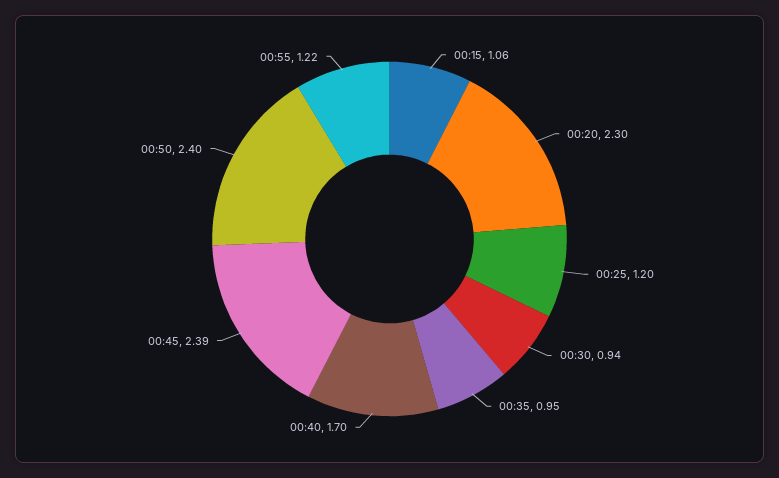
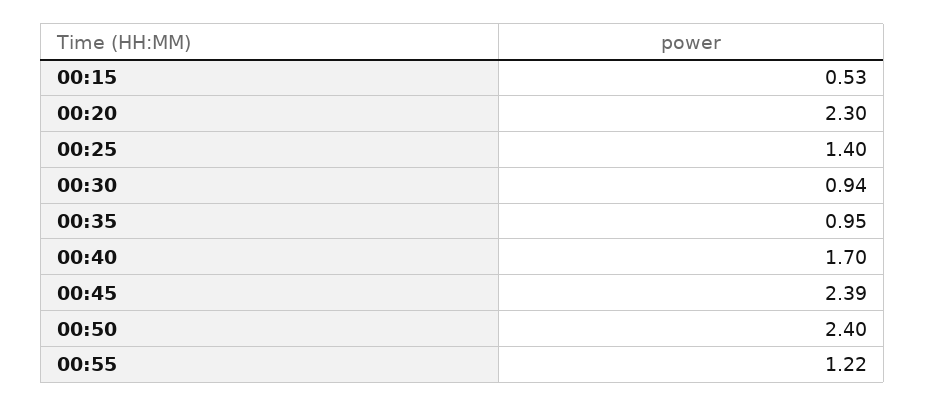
00:15: 1.06 -> 0.53
00:25: 1.2 -> 1.4

